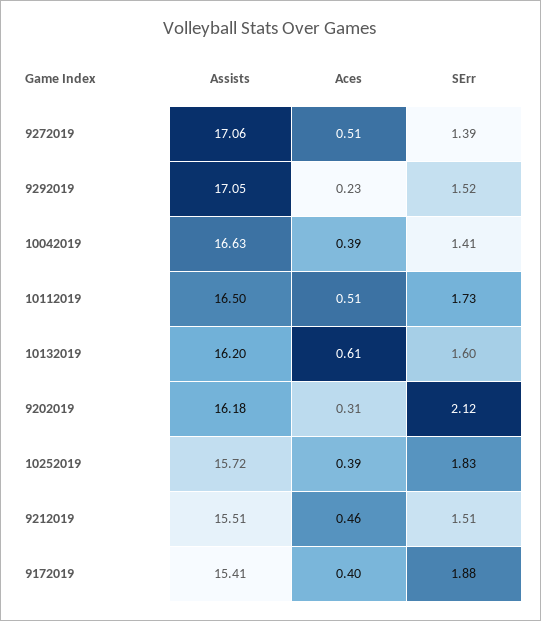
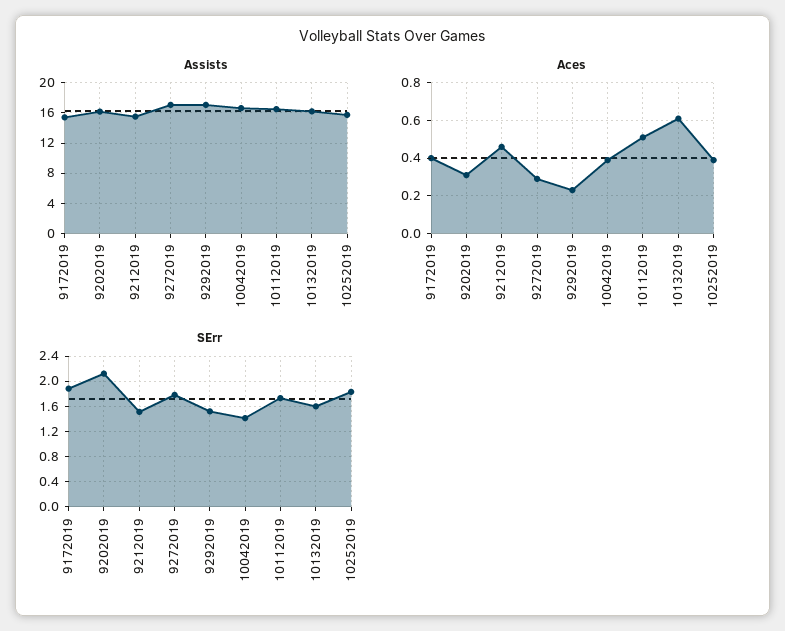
Aces, 9272019: 0.51 -> 0.3
SErr, 9272019: 1.39 -> 1.8

